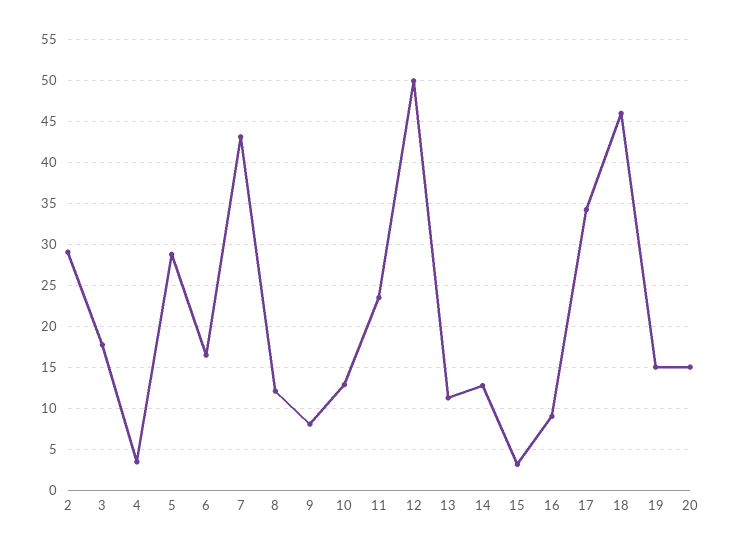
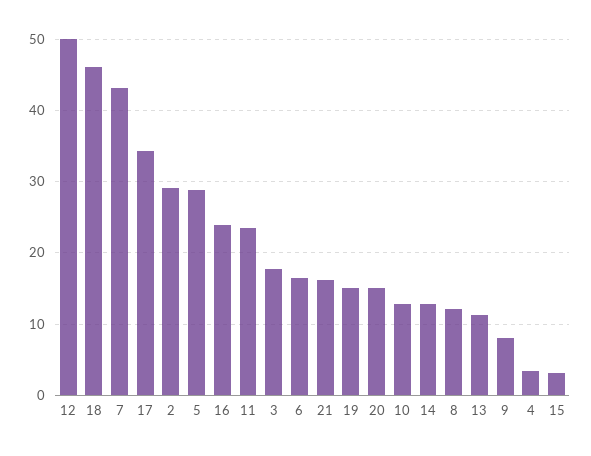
16: 9 -> 24
21: none -> 16

